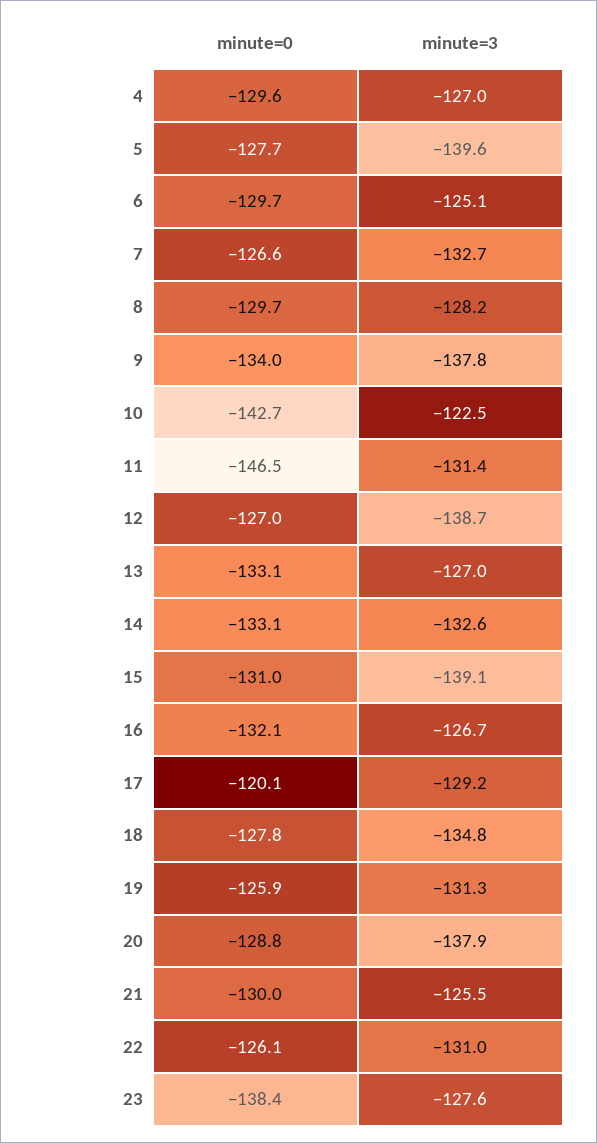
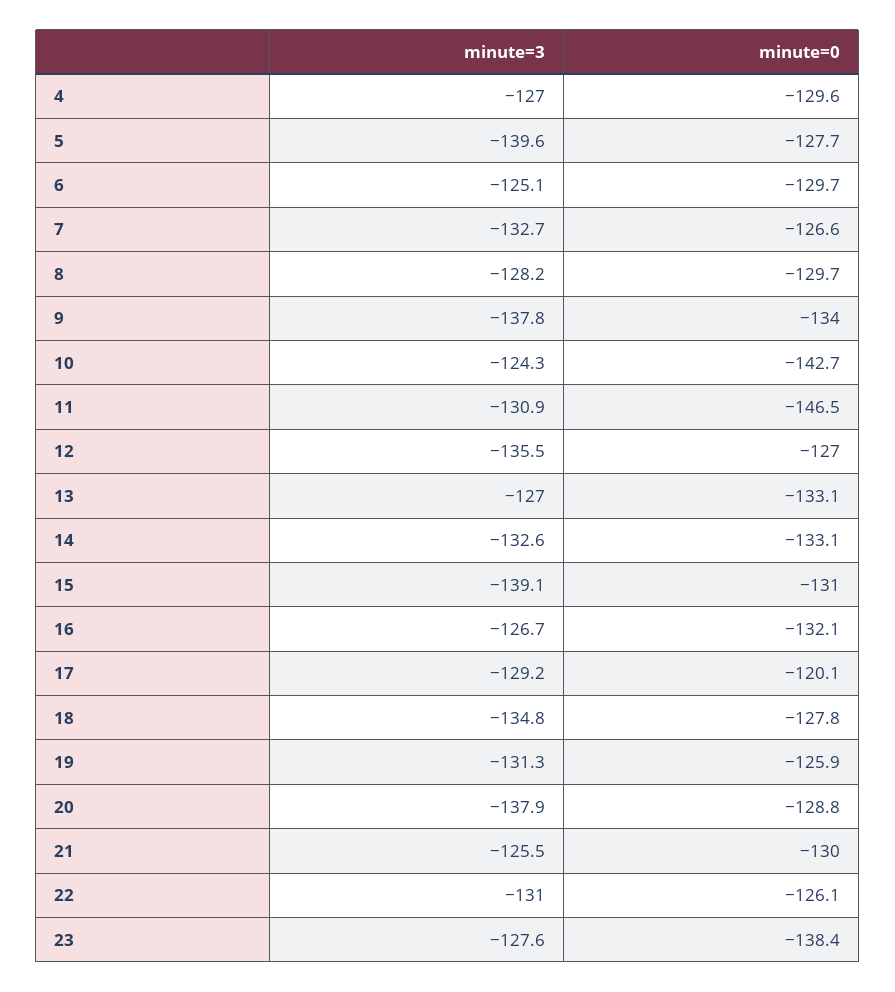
minute=3, 10: -122.5 -> -124.3
minute=3, 11: -131.4 -> -130.9
minute=3, 12: -138.7 -> -135.5

